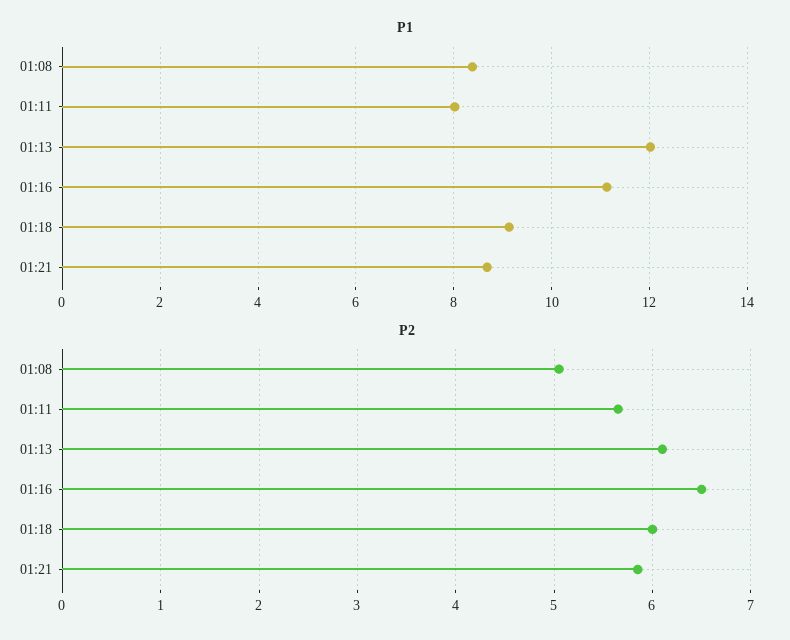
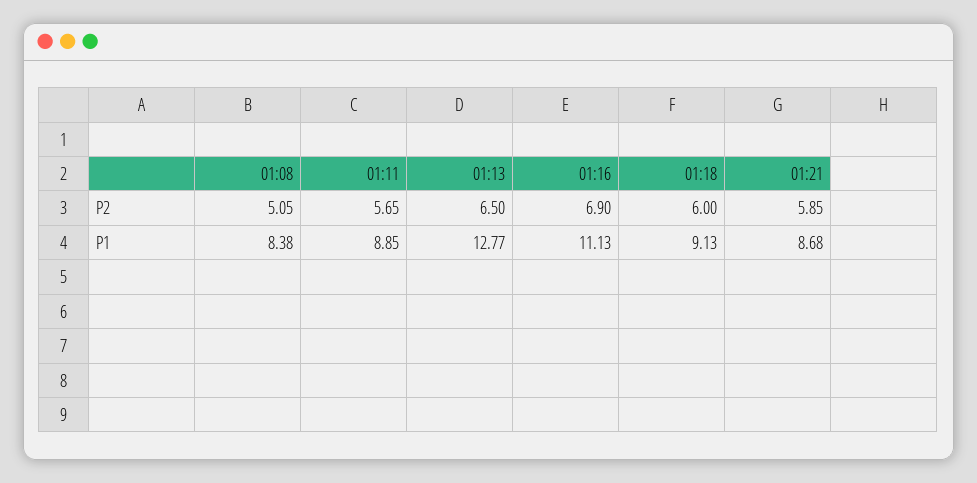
P1, 01:11: 8 -> 8.85
P1, 01:13: 12 -> 12.77
P2, 01:13: 6.1 -> 6.5
P2, 01:16: 6.5 -> 6.9

